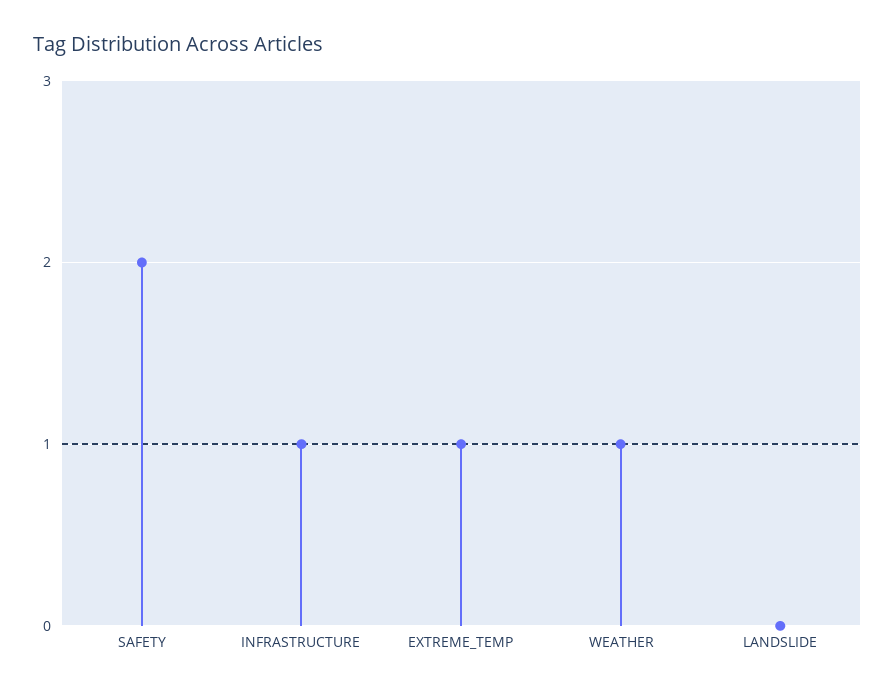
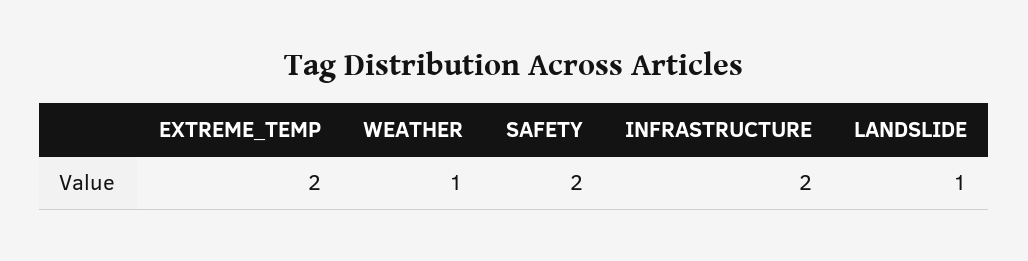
INFRASTRUCTURE: 1 -> 2
EXTREME_TEMP: 1 -> 2
LANDSLIDE: 0 -> 1

